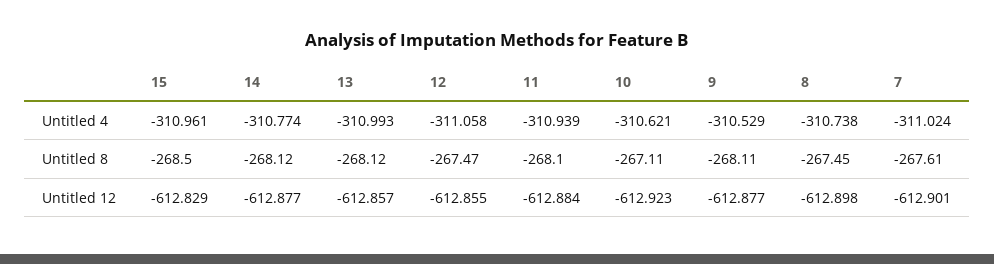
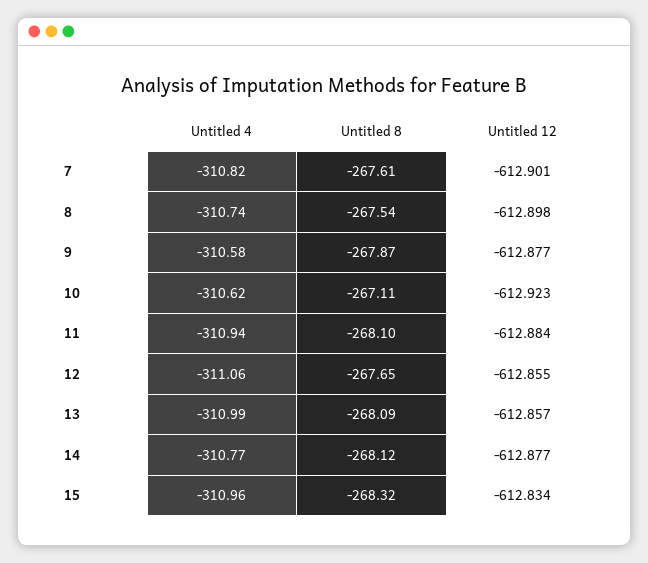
9, Untitled 4: -310.529 -> -310.58
7, Untitled 4: -311.024 -> -310.82
15, Untitled 8: -268.5 -> -268.32
13, Untitled 8: -268.12 -> -268.09
12, Untitled 8: -267.47 -> -267.65
9, Untitled 8: -268.11 -> -267.87
8, Untitled 8: -267.45 -> -267.54
15, Untitled 12: -612.829 -> -612.834

